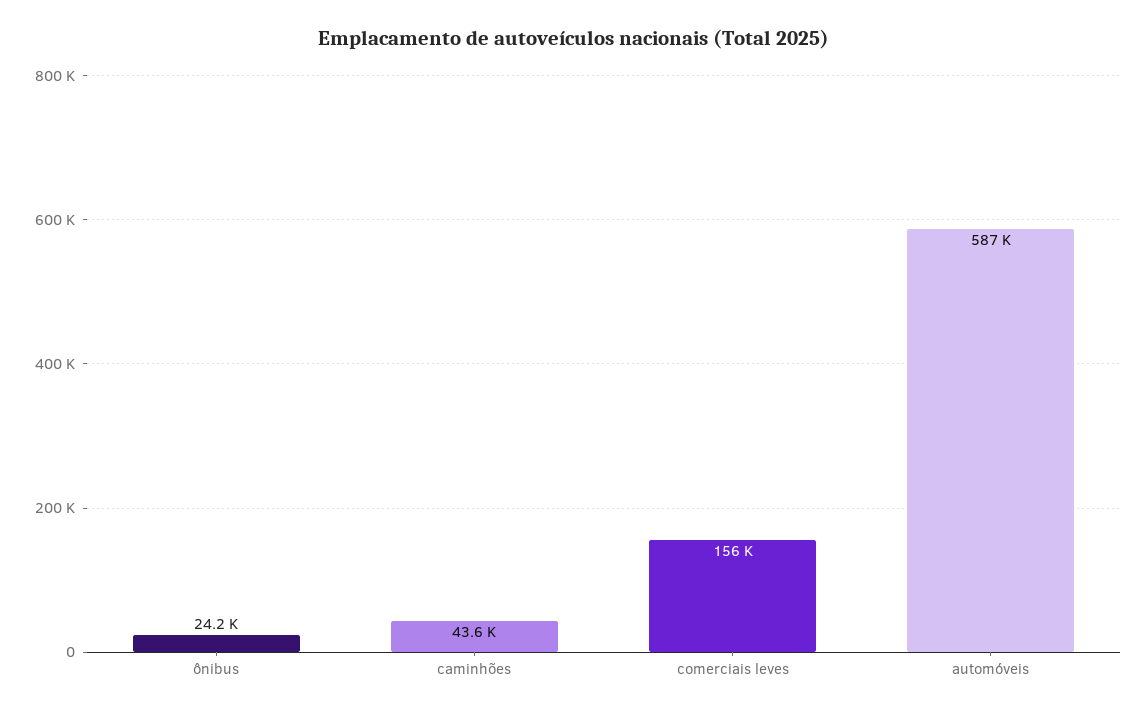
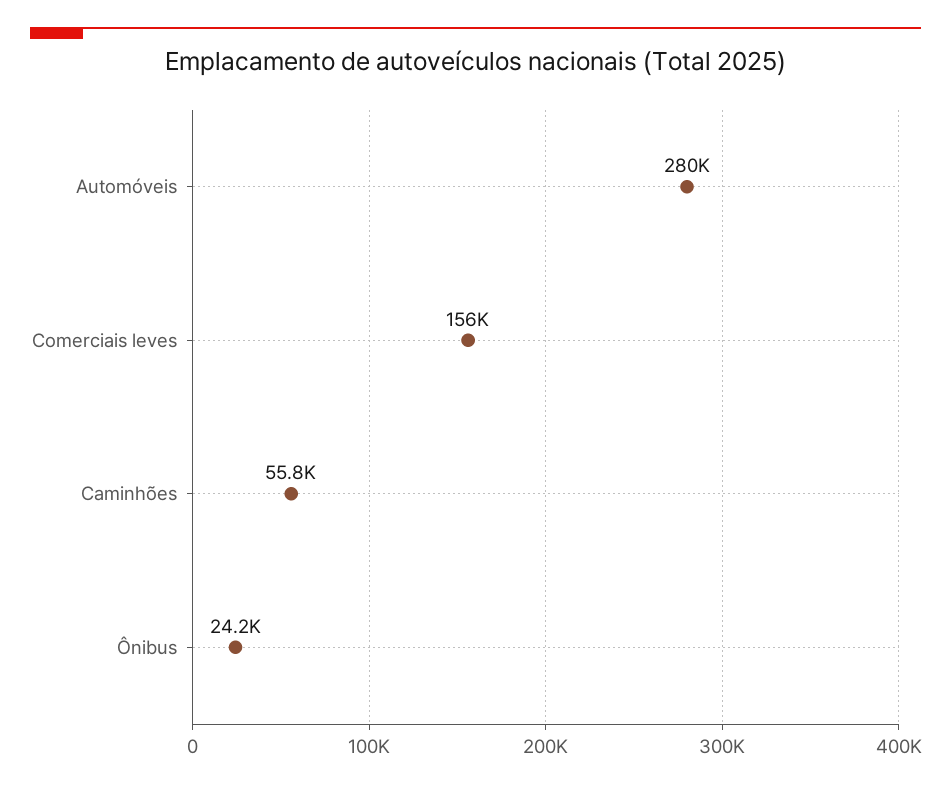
caminhões: 43600 -> 55800
automóveis: 587000 -> 280000

